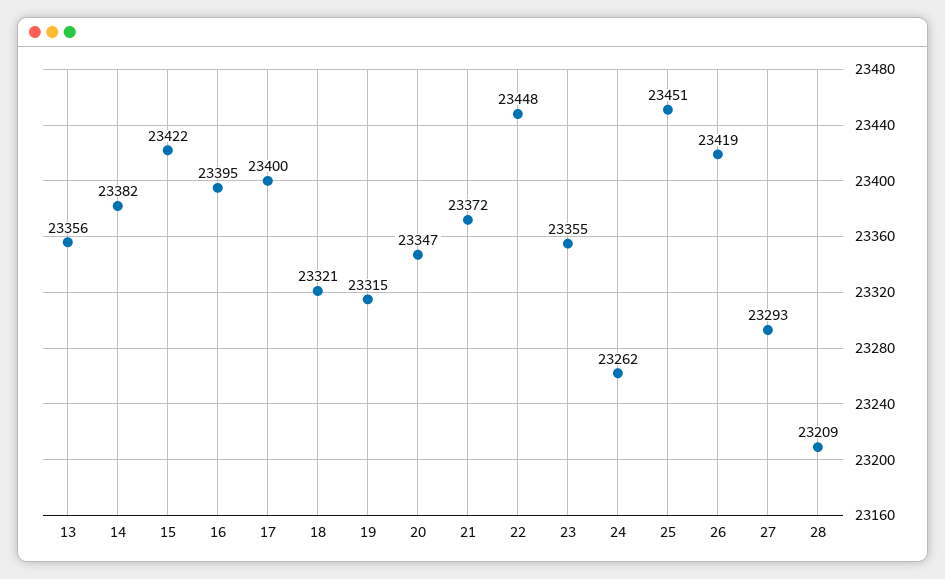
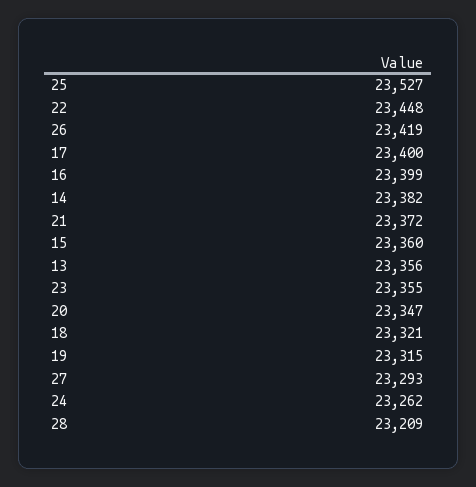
15: 23422 -> 23360
16: 23395 -> 23399
25: 23451 -> 23527

